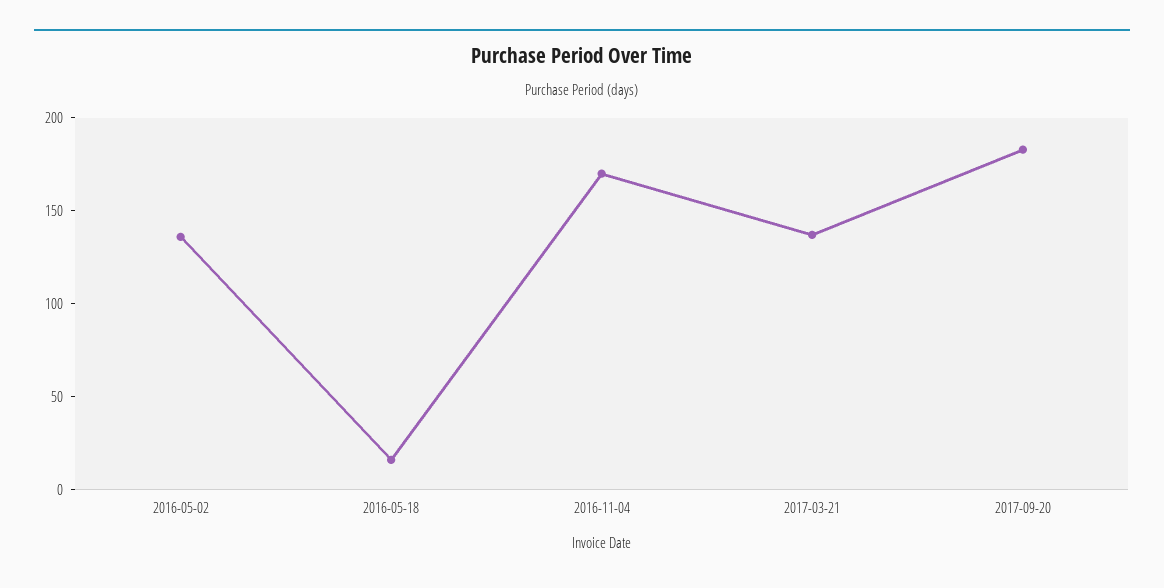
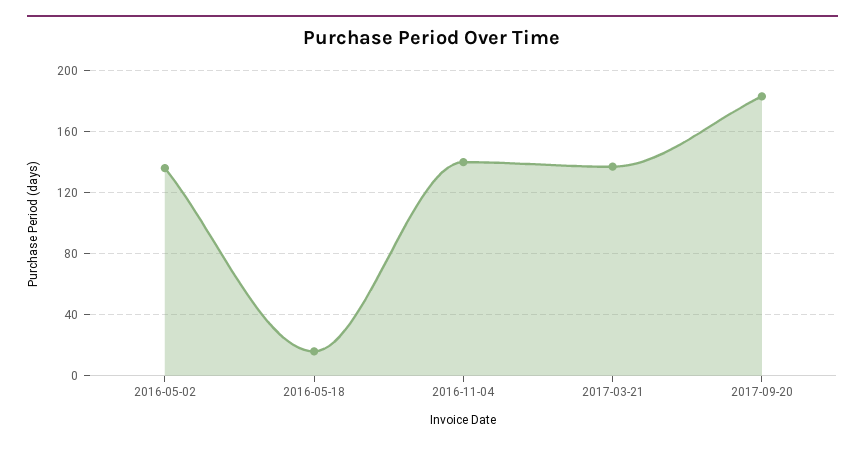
2016-11-04: 170 -> 140

